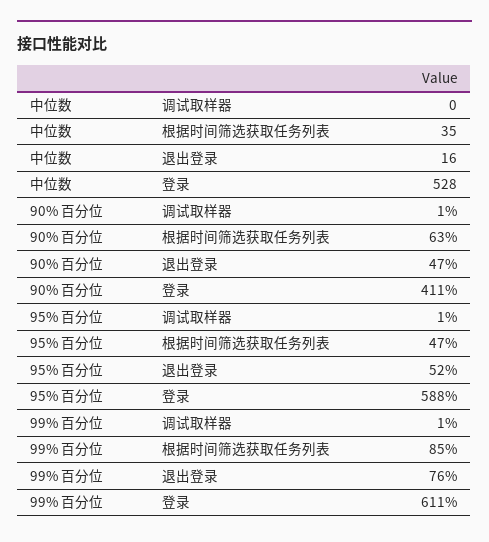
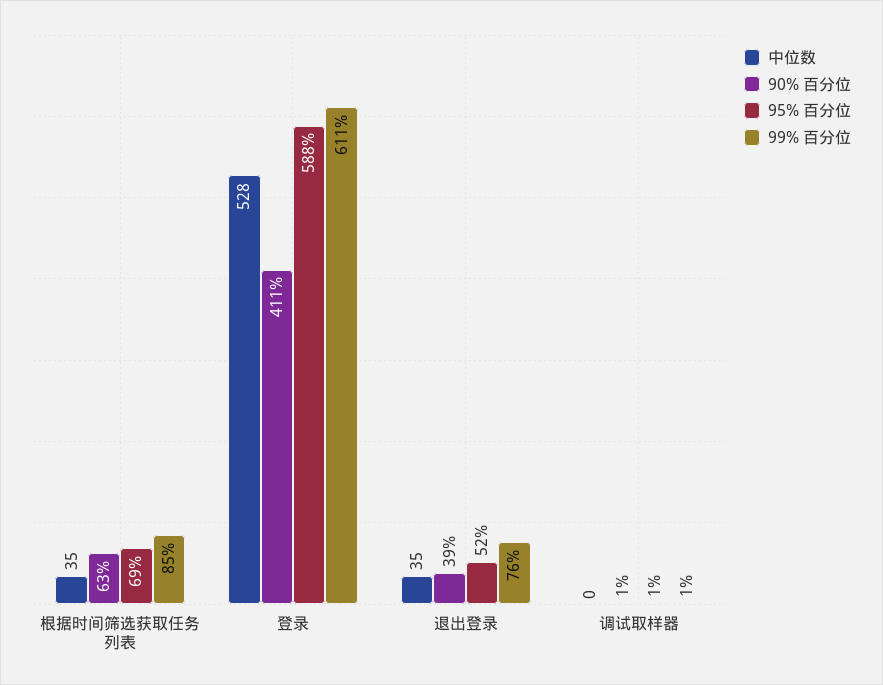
中位数, 退出登录: 16 -> 35
90% 百分位, 退出登录: 47 -> 39
95% 百分位, 根据时间筛选获取任务列表: 47 -> 69

